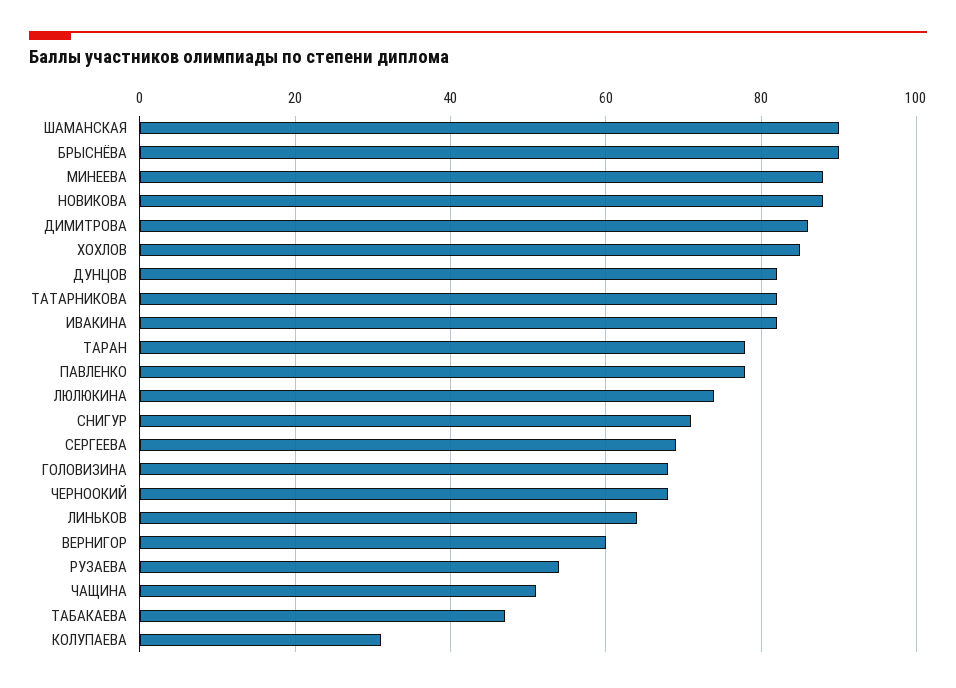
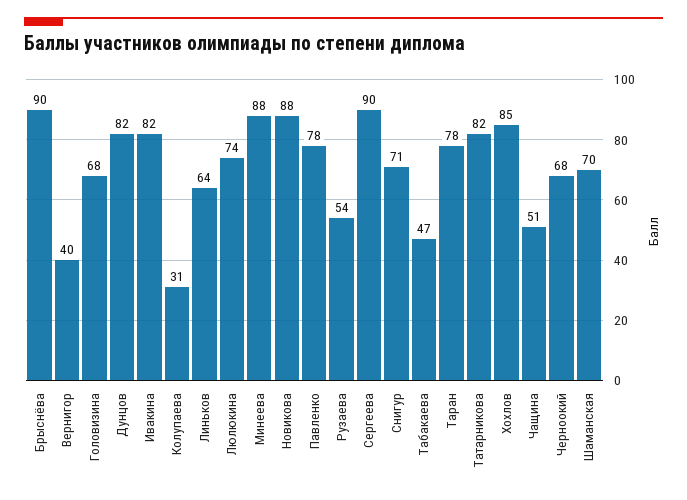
ШАМАНСКАЯ: 90 -> 70
ДИМИТРОВА: 85 -> none
СЕРГЕЕВА: 70 -> 90
ВЕРНИГОР: 60 -> 40

